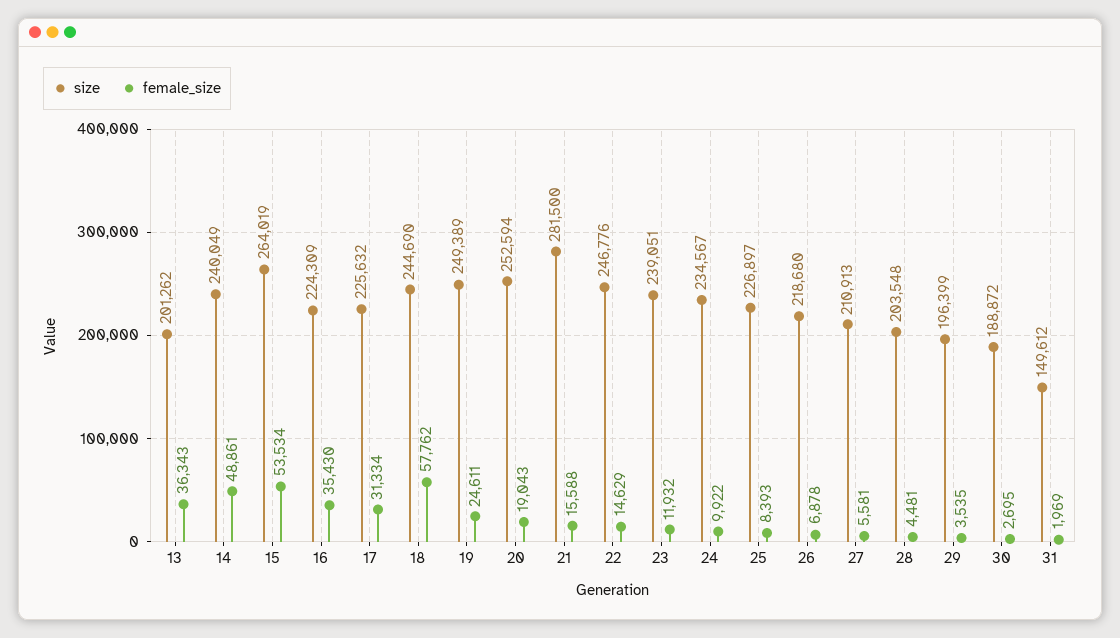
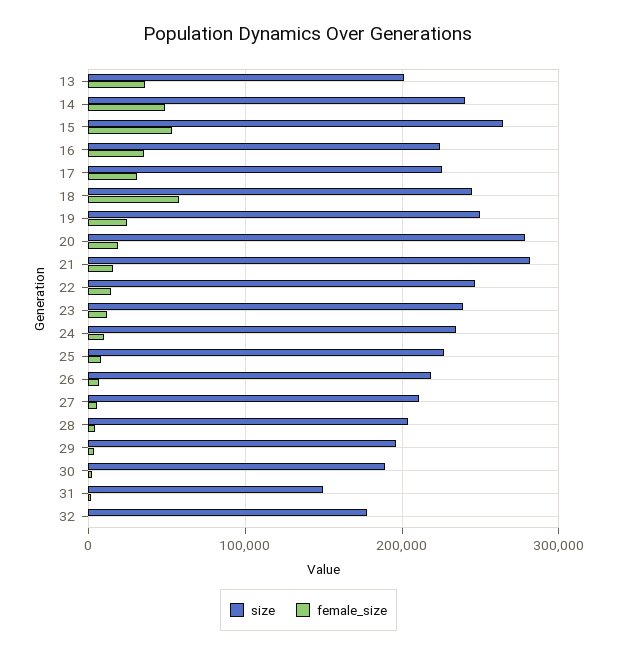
size, 20: 252594 -> 280000
size, 32: none -> 180000
female_size, 32: none -> 0

